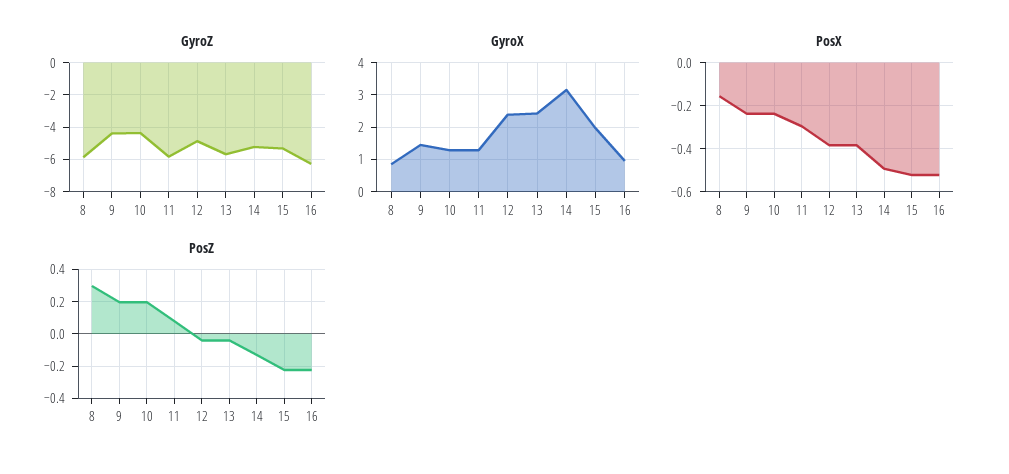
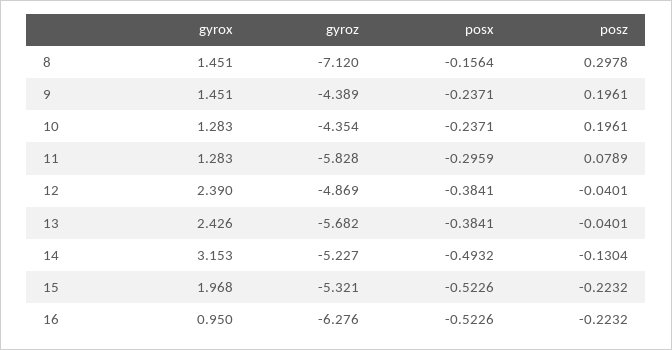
GyroZ, 8: -6 -> -7.12
GyroX, 8: 0.8 -> 1.451

